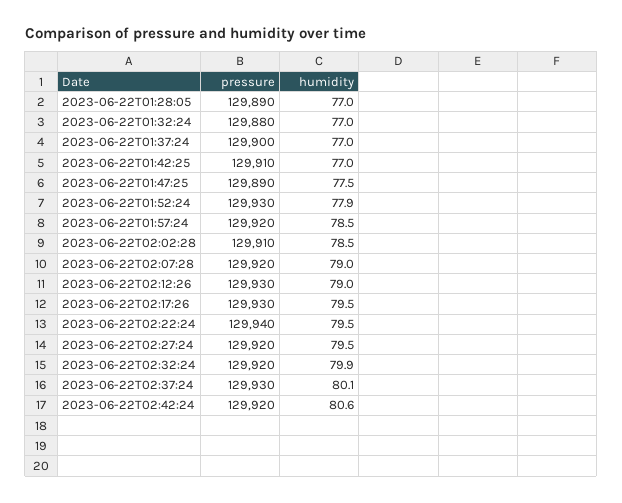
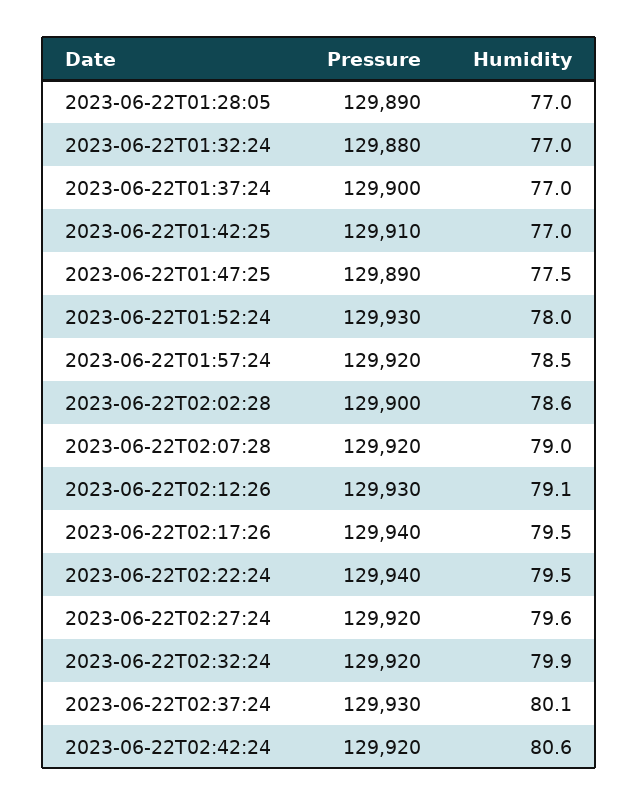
humidity, 2023-06-22T01:52:24: 77.9 -> 78
pressure, 2023-06-22T02:02:28: 129910 -> 129900
humidity, 2023-06-22T02:02:28: 78.5 -> 78.6
humidity, 2023-06-22T02:12:26: 79 -> 79.1
pressure, 2023-06-22T02:17:26: 129930 -> 129940
humidity, 2023-06-22T02:27:24: 79.5 -> 79.6

